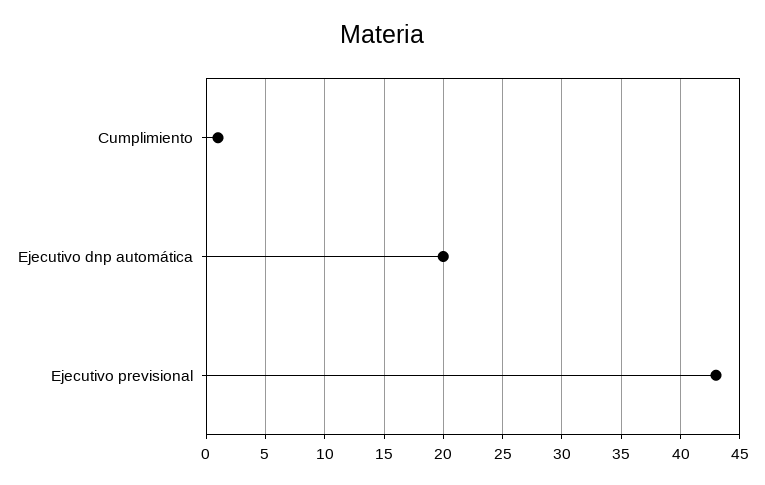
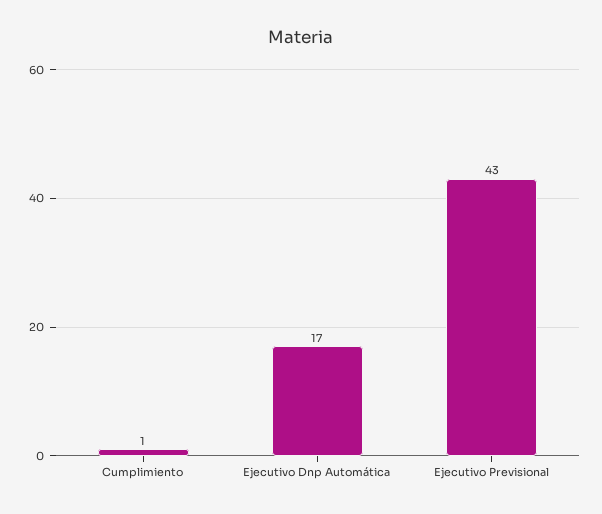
Ejecutivo dnp automática: 20 -> 17

